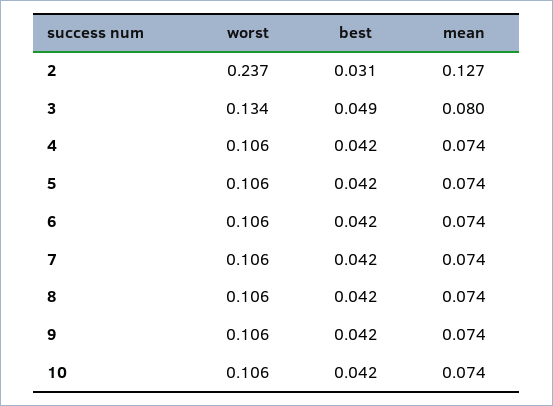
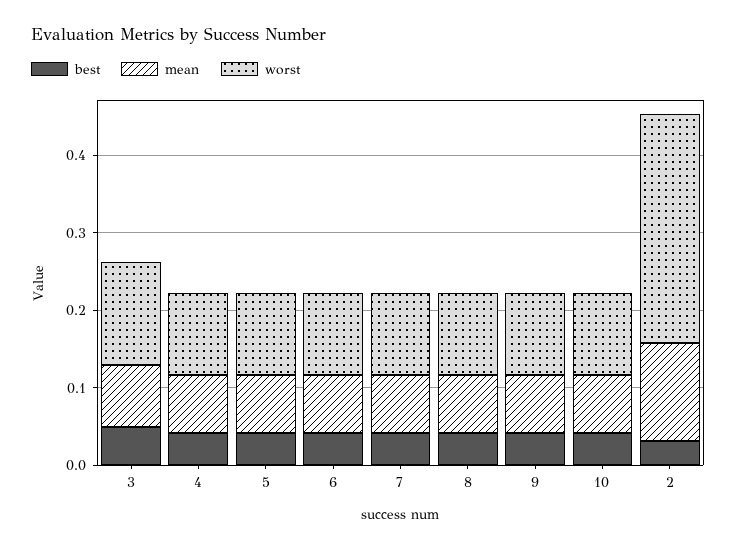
worst, 2: 0.237 -> 0.3

